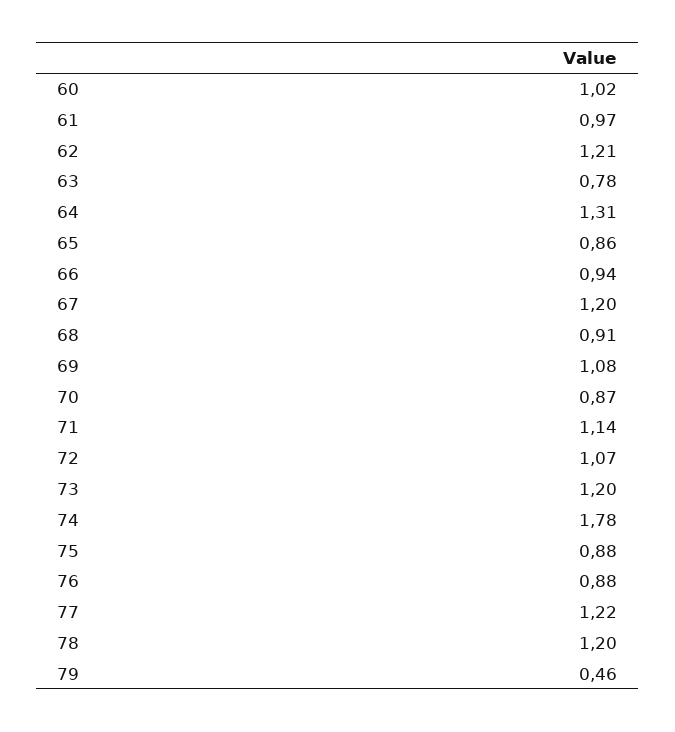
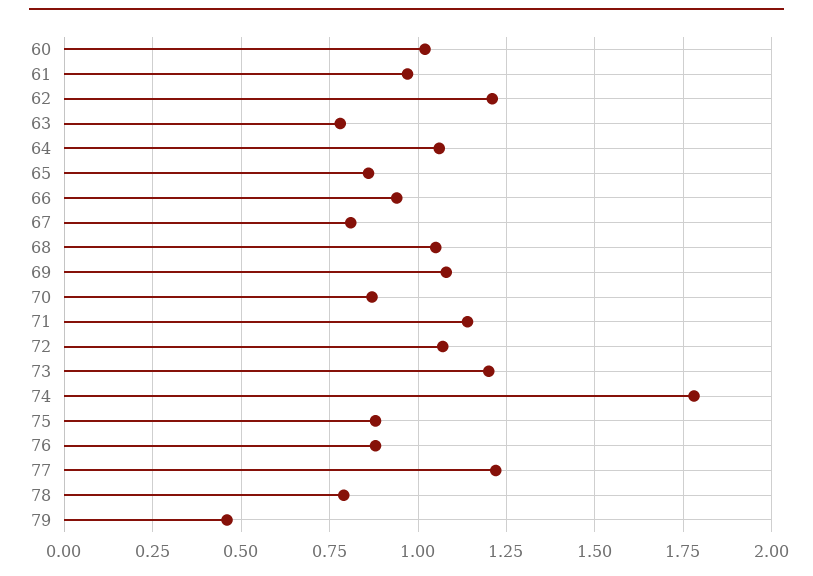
64: 1.31 -> 1.05
67: 1.2 -> 0.8
68: 0.91 -> 1.05
78: 1.2 -> 0.8

